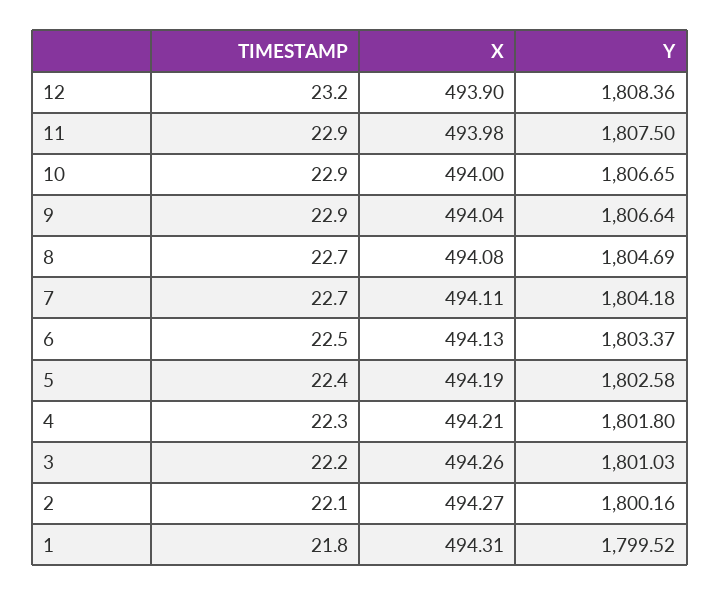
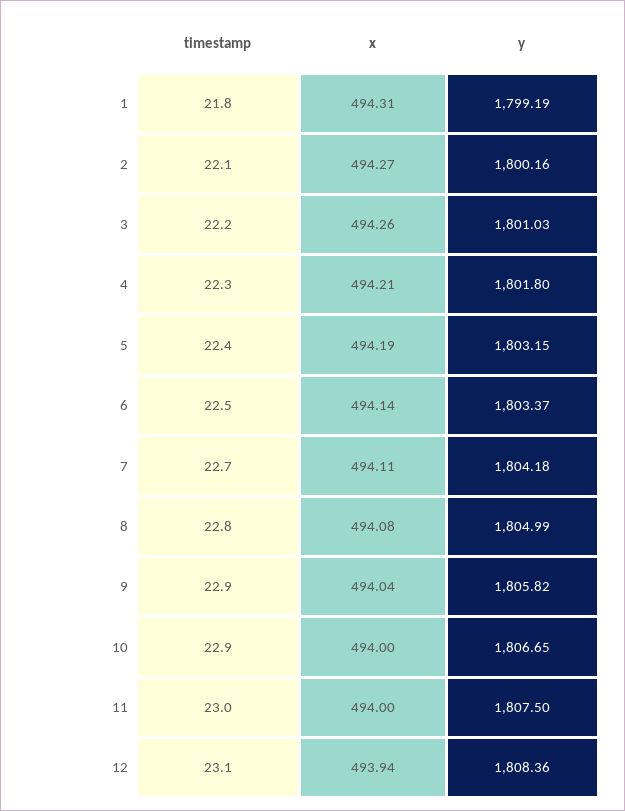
TIMESTAMP, 12: 23.2 -> 23.1
X, 12: 493.9 -> 493.94
TIMESTAMP, 11: 22.9 -> 23
X, 11: 493.98 -> 494
Y, 9: 1806.64 -> 1805.82
TIMESTAMP, 8: 22.7 -> 22.8
Y, 8: 1804.69 -> 1804.99
X, 6: 494.13 -> 494.14
Y, 5: 1802.58 -> 1803.15
Y, 1: 1799.52 -> 1799.19

